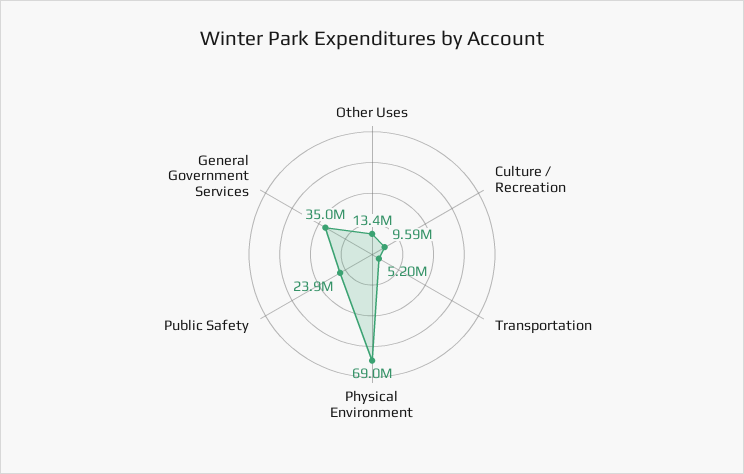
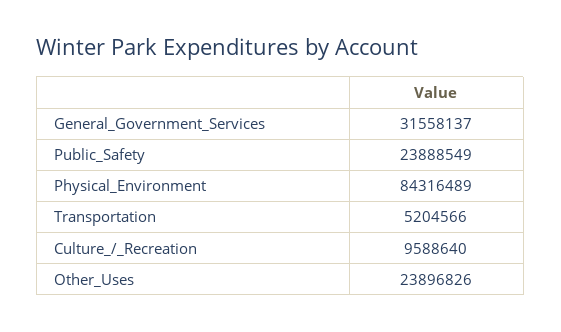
Other Uses: 13400000 -> 23896826
Physical Environment: 69000000 -> 84316489
General Government Services: 35000000 -> 31558137

